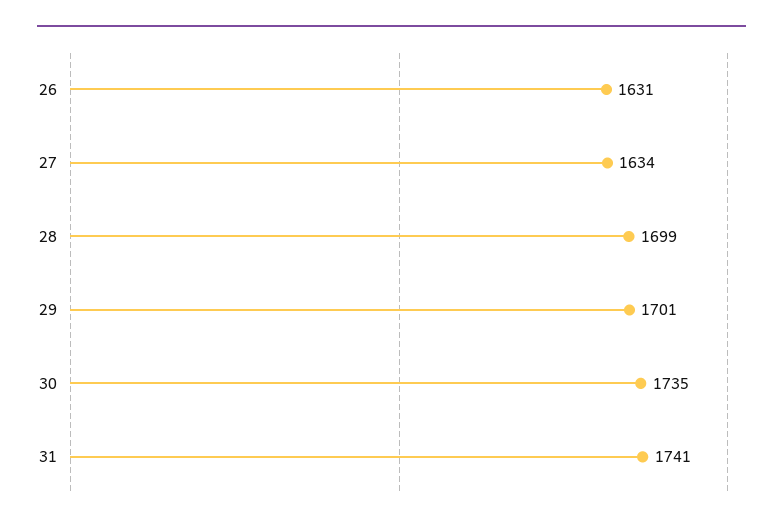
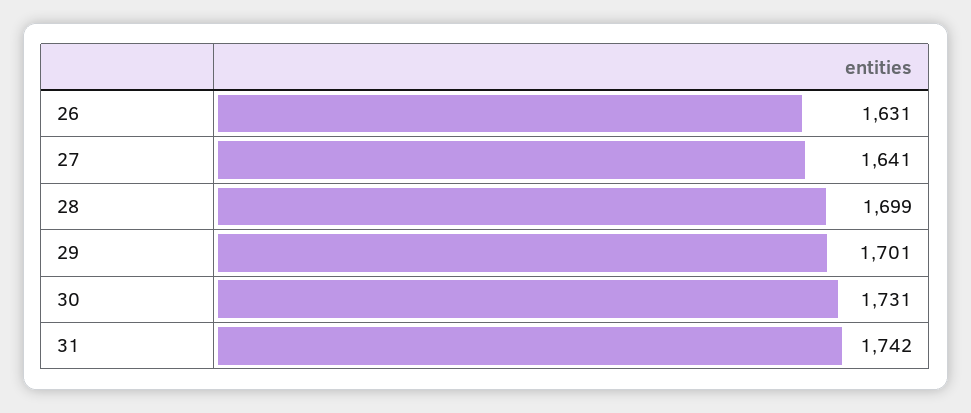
27: 1634 -> 1641
30: 1735 -> 1731
31: 1741 -> 1742

